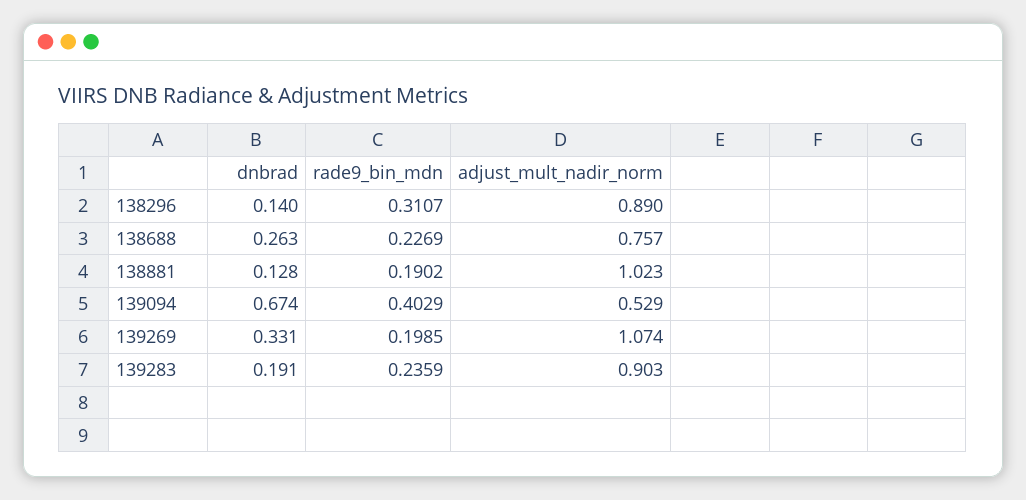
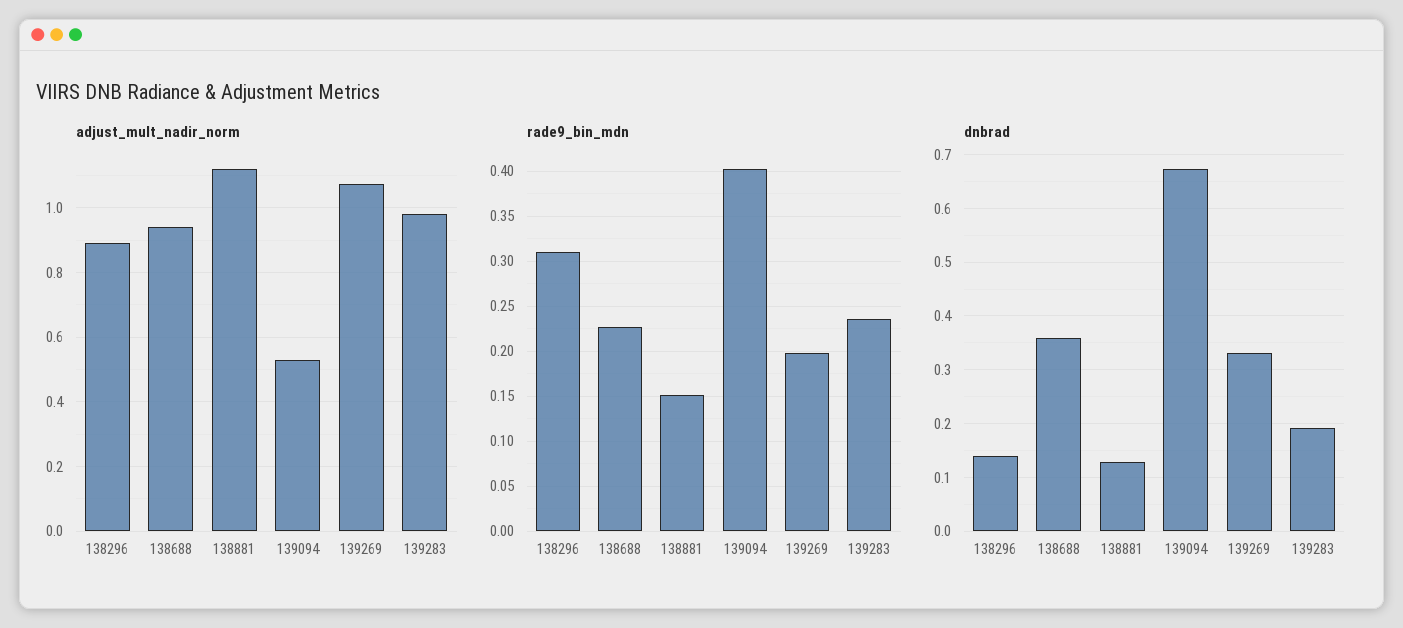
dnbrad, 138688: 0.263 -> 0.36
adjust_mult_nadir_norm, 138688: 0.757 -> 0.94
rade9_bin_mdn, 138881: 0.1902 -> 0.15
adjust_mult_nadir_norm, 138881: 1.023 -> 1.12
adjust_mult_nadir_norm, 139283: 0.903 -> 0.98

